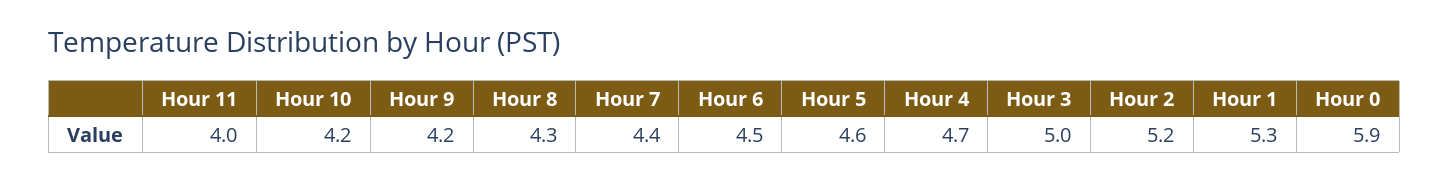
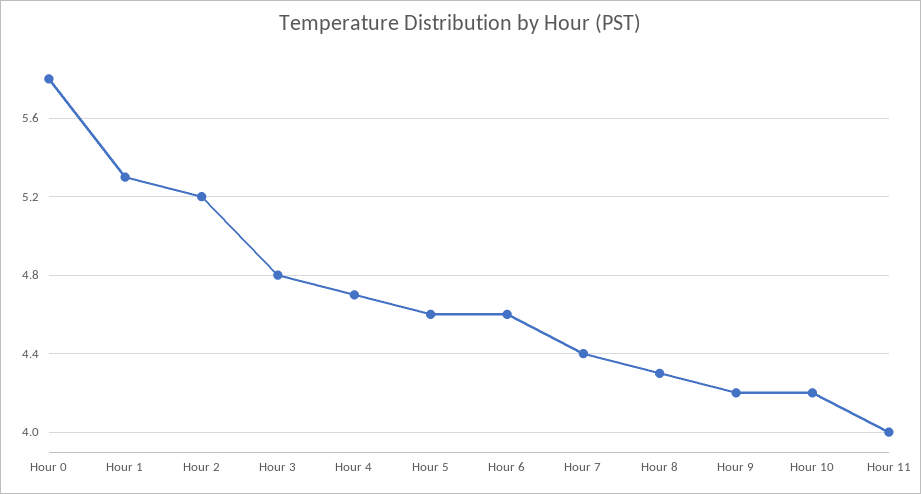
Hour 6: 4.5 -> 4.6
Hour 3: 5 -> 4.8
Hour 0: 5.9 -> 5.8

